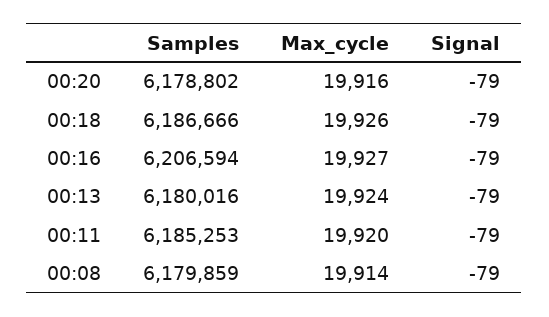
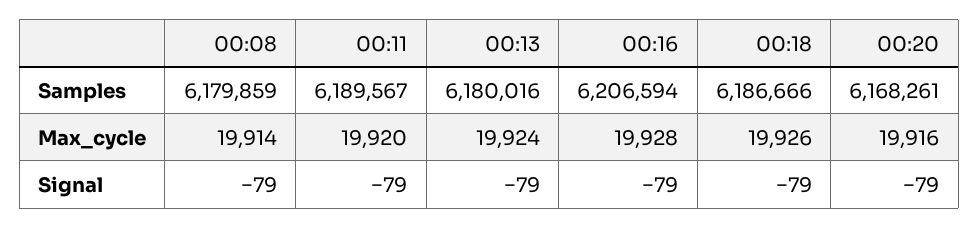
Samples, 00:20: 6178802 -> 6168261
Max_cycle, 00:16: 19927 -> 19928
Samples, 00:11: 6185253 -> 6189567

